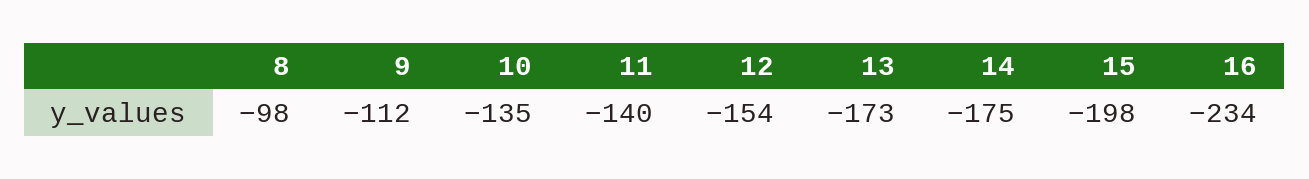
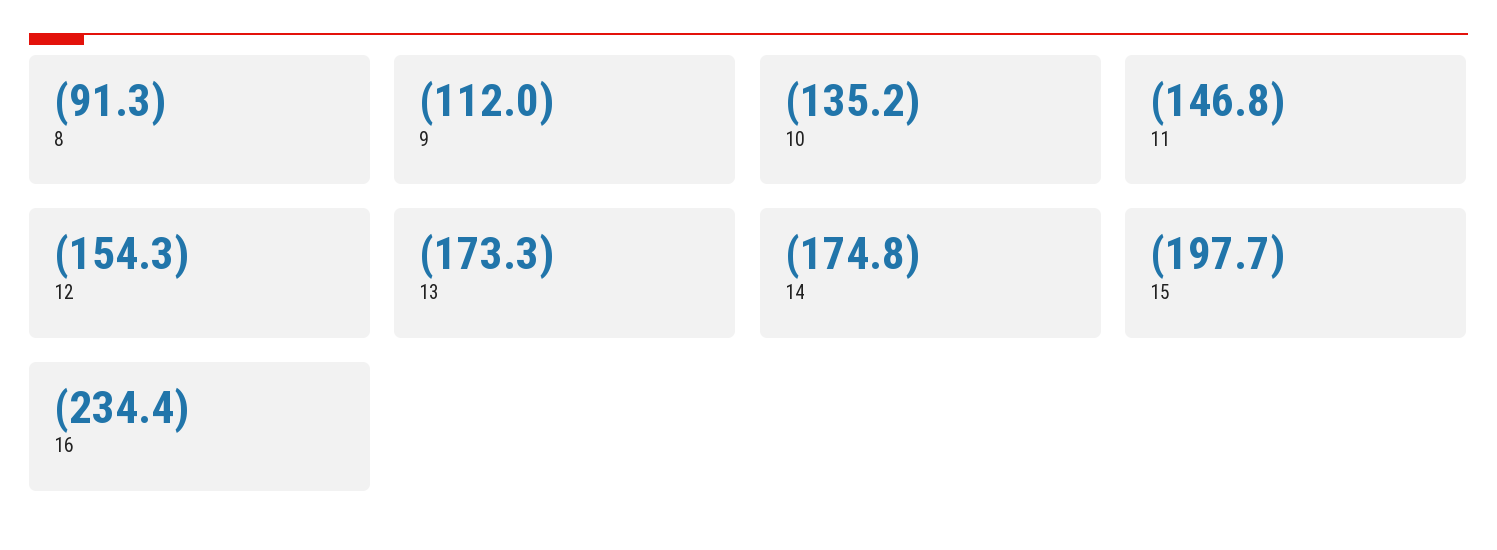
8: -98 -> -91.3
11: -140 -> -146.8

